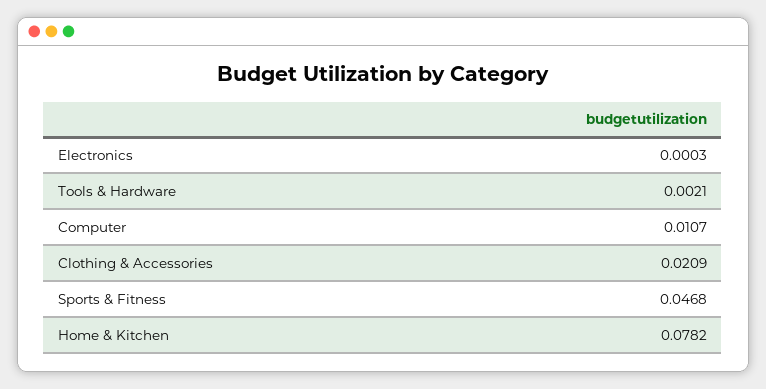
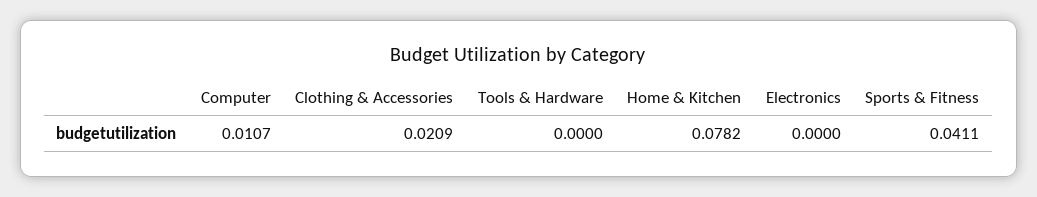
Electronics: 0.0003 -> 0
Tools & Hardware: 0.0021 -> 0
Sports & Fitness: 0.0468 -> 0.0411

